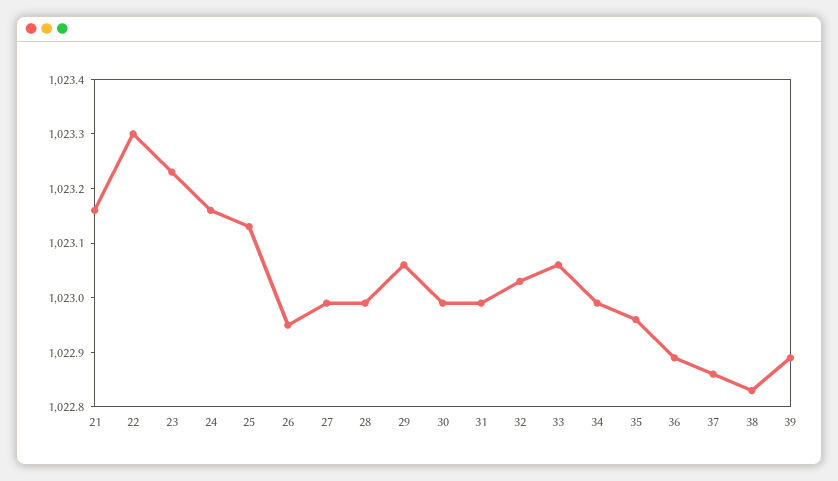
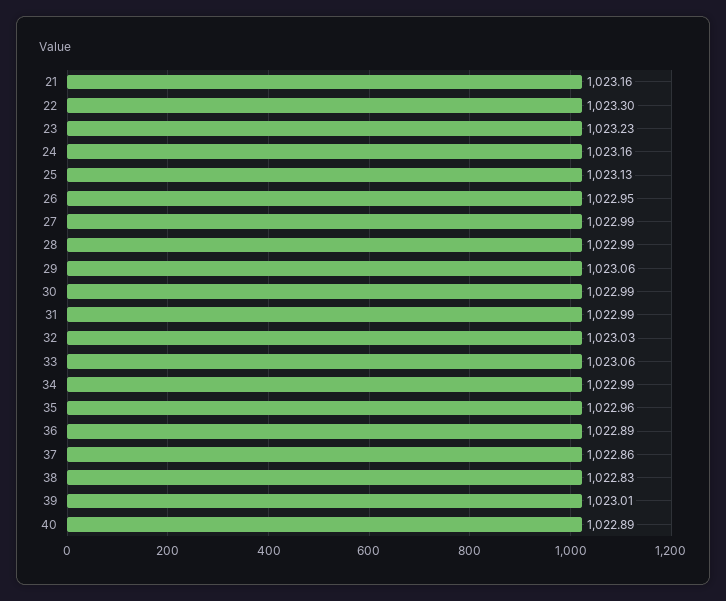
39: 1022.9 -> 1023.01
40: none -> 1022.89

